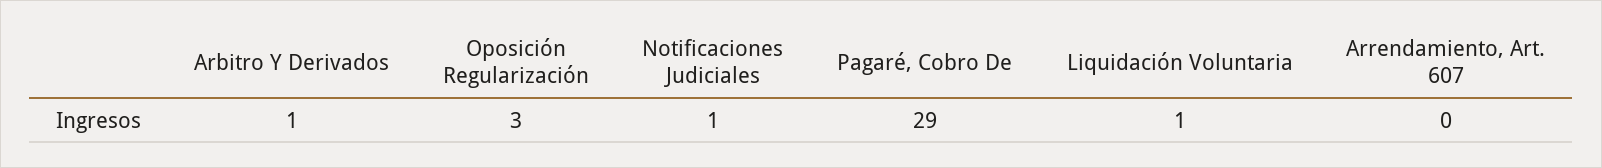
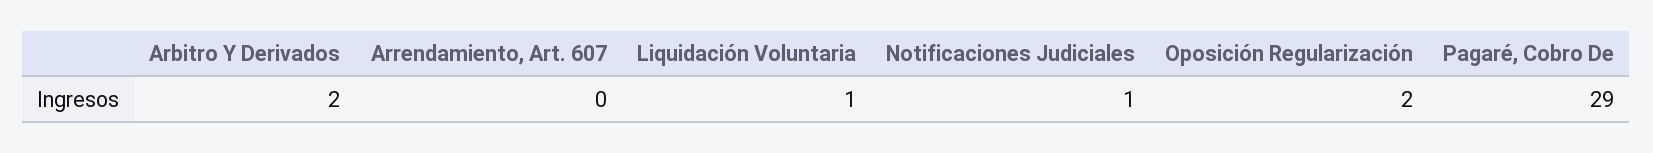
Arbitro Y Derivados: 1 -> 2
Oposición Regularización: 3 -> 2

